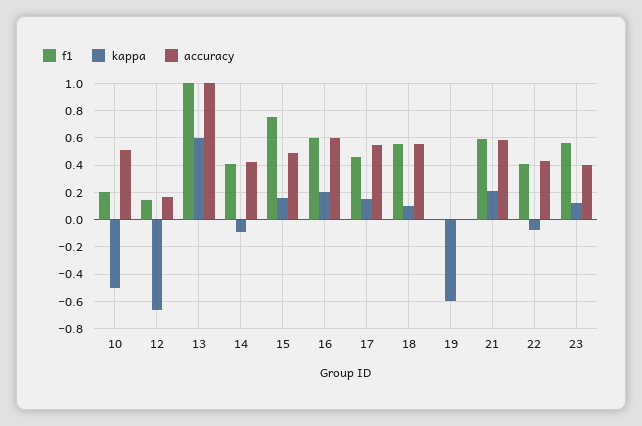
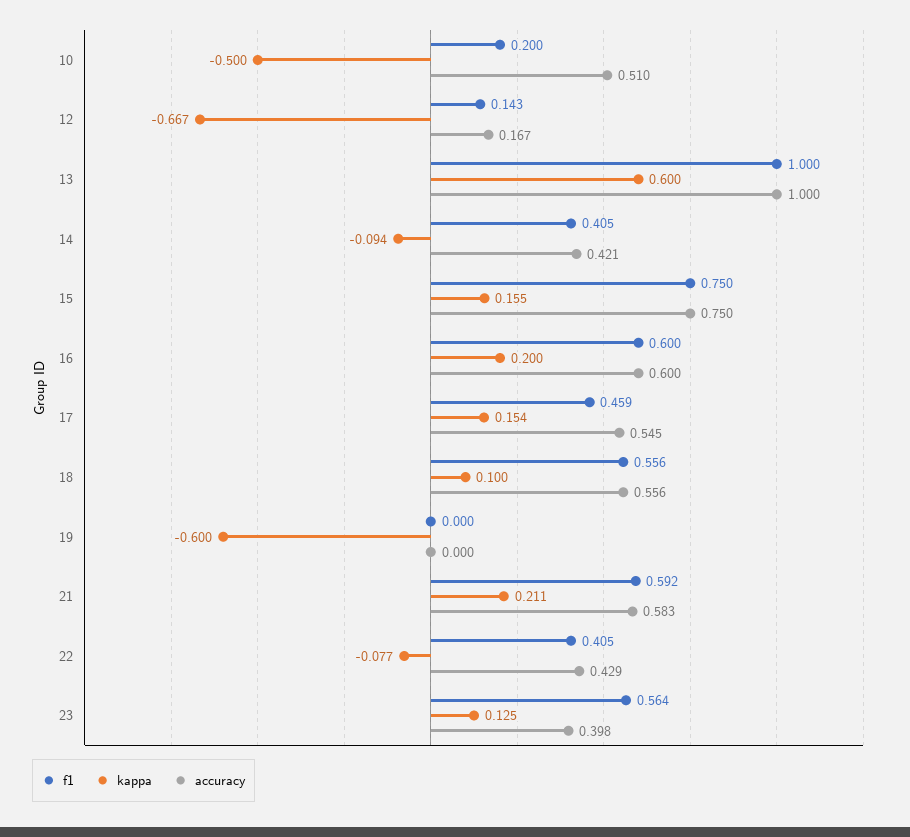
accuracy, 15: 0.5 -> 0.75

